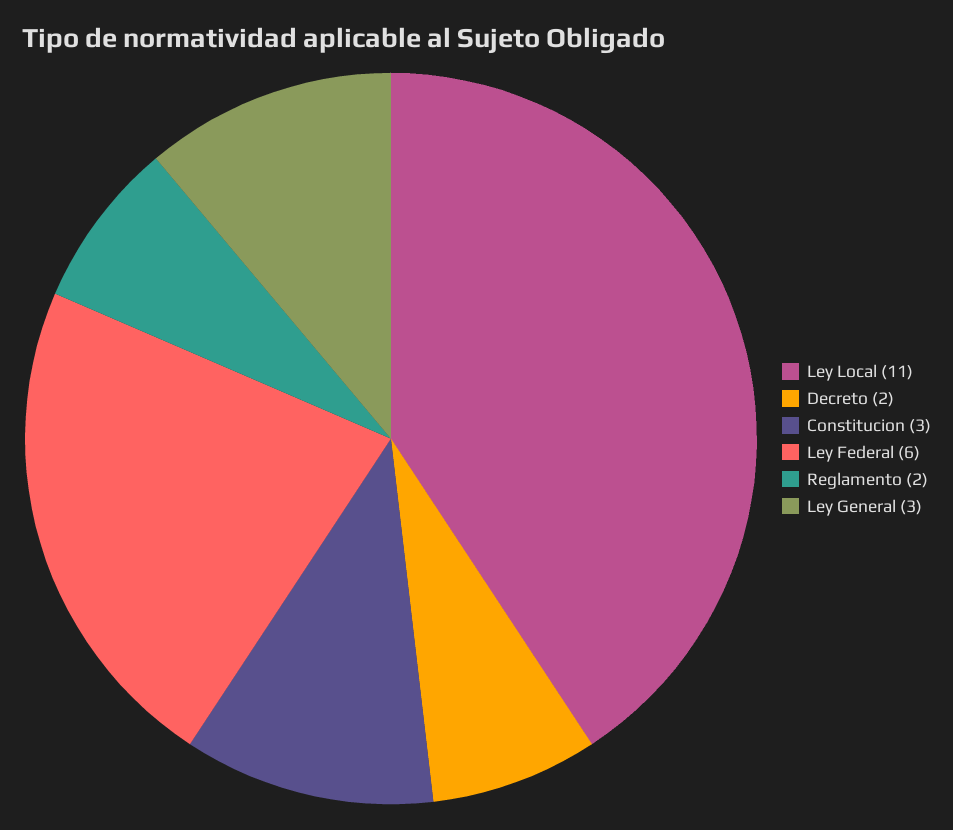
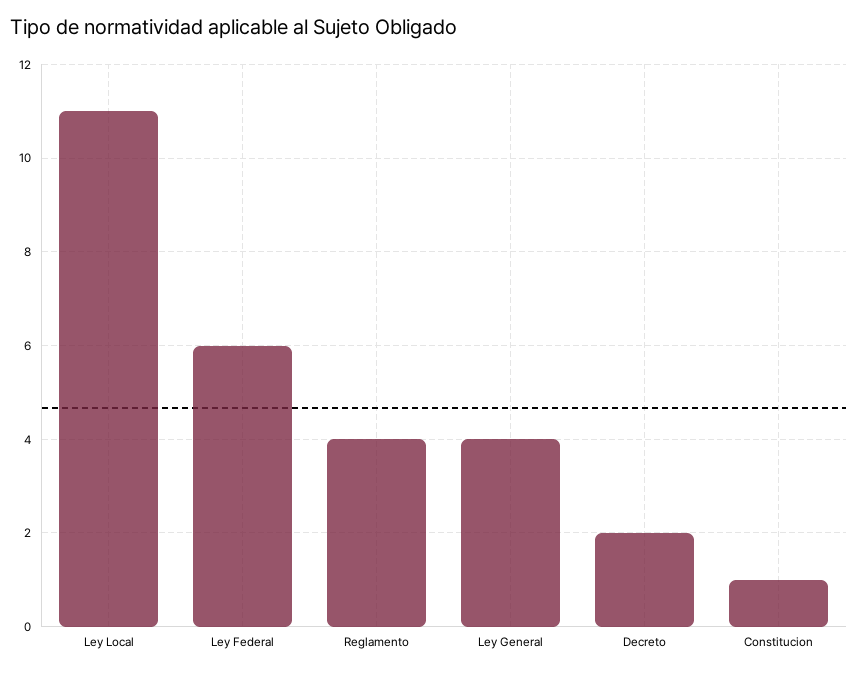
Constitucion: 3 -> 1
Reglamento: 2 -> 4
Ley General: 3 -> 4

